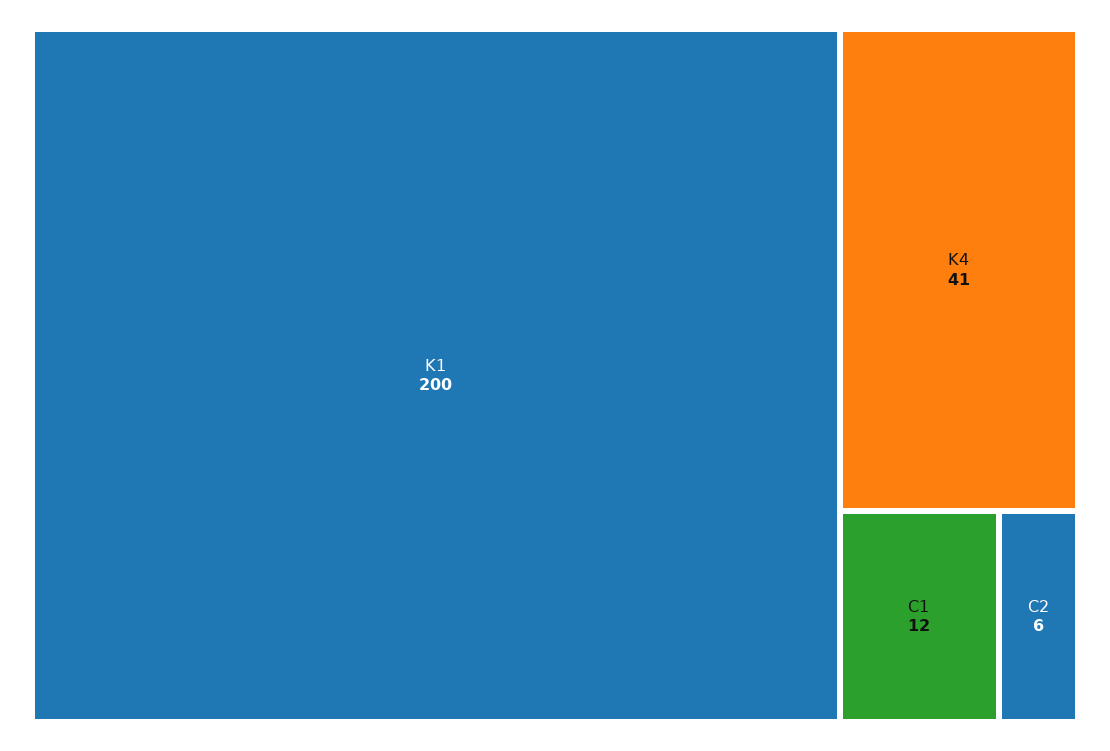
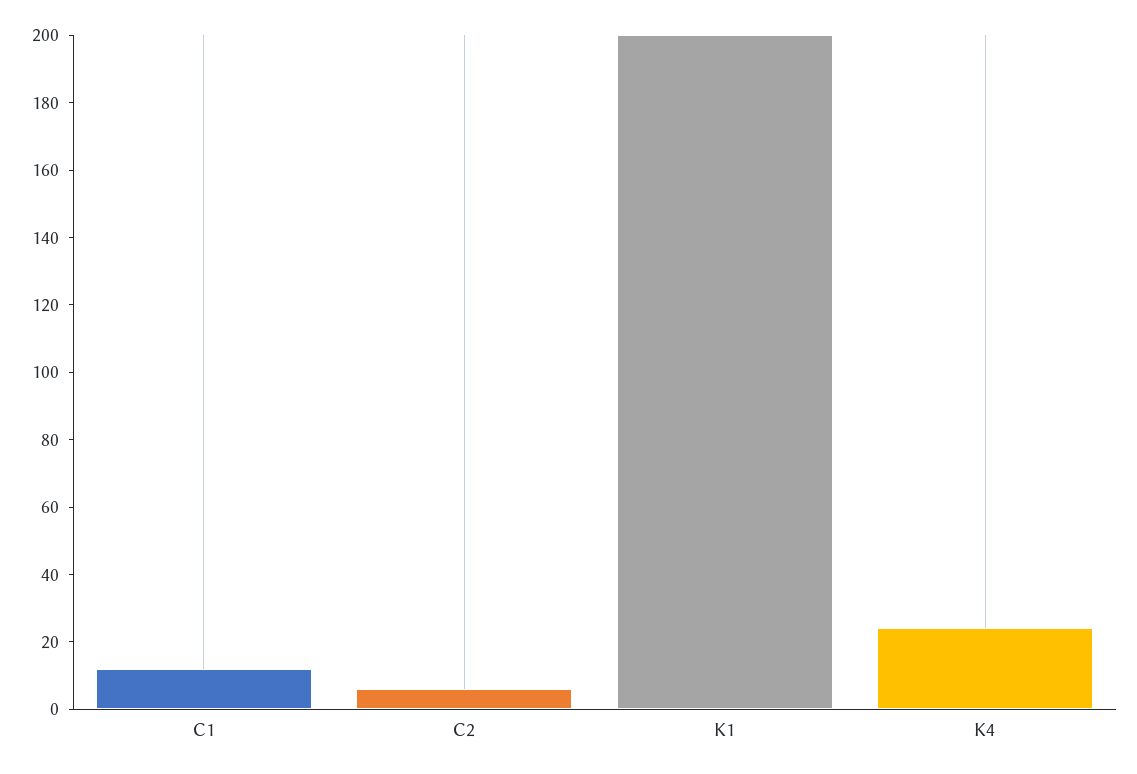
K4: 41 -> 25

